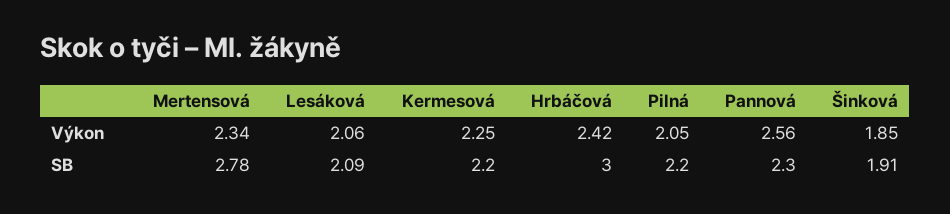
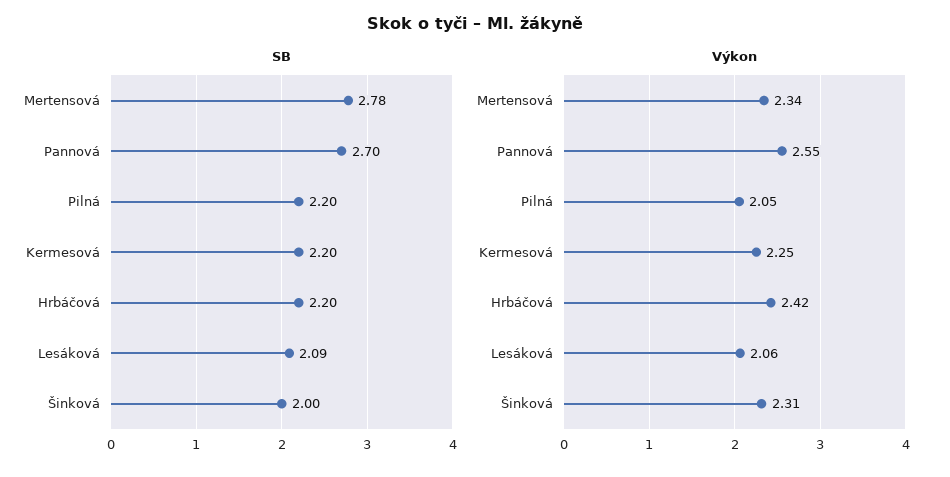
Výkon, Pannová: 2.56 -> 2.55
Výkon, Šinková: 1.85 -> 2.31
SB, Hrbáčová: 3 -> 2.2
SB, Pannová: 2.3 -> 2.7
SB, Šinková: 1.91 -> 2

